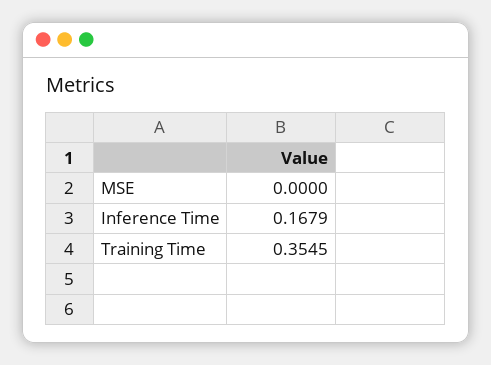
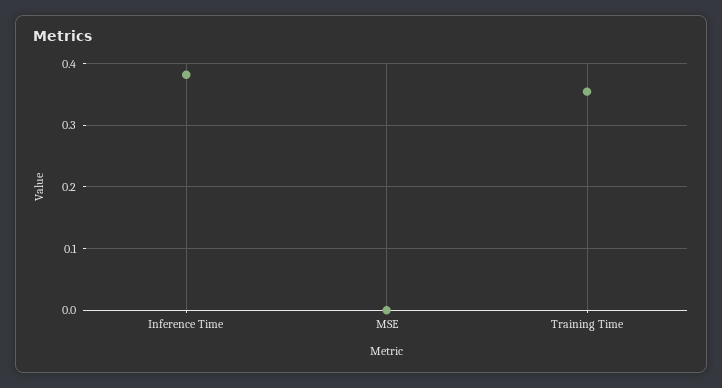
Inference Time: 0.1679 -> 0.38

